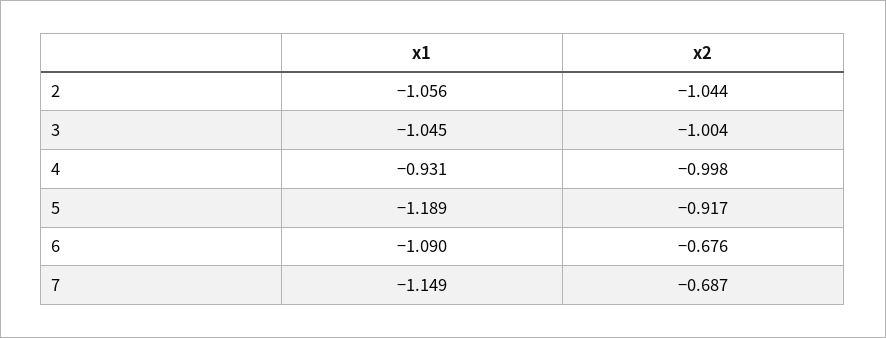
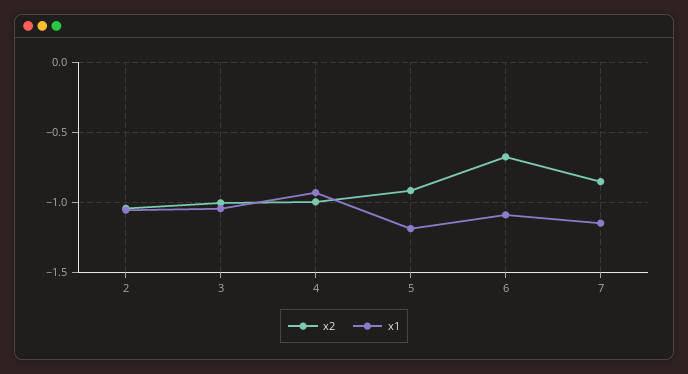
x2, 7: -0.687 -> -0.85

